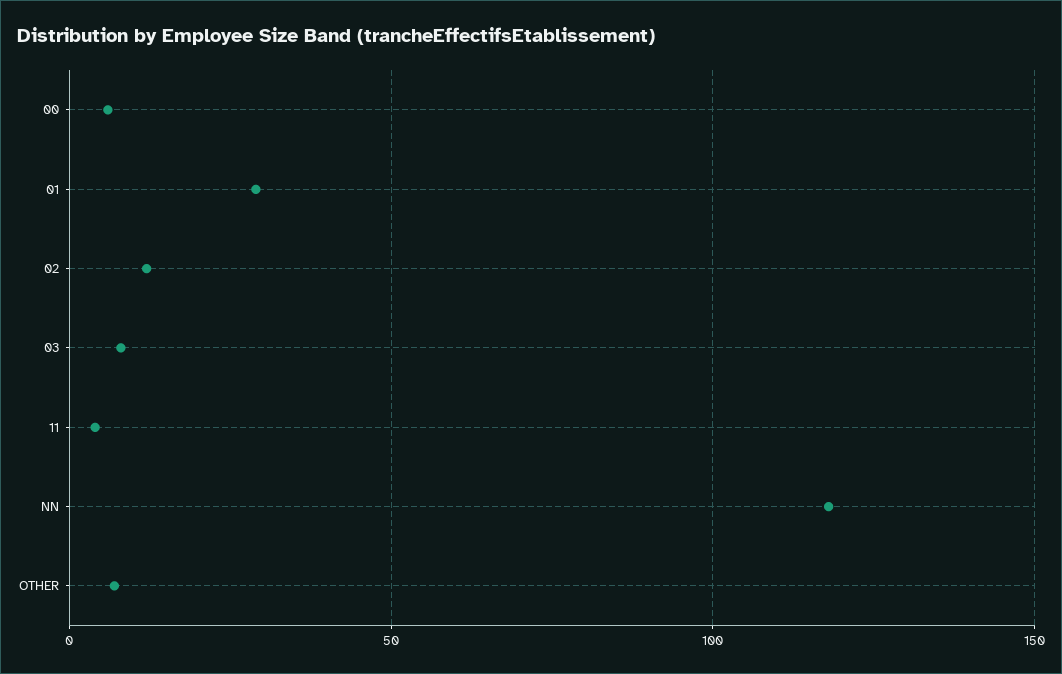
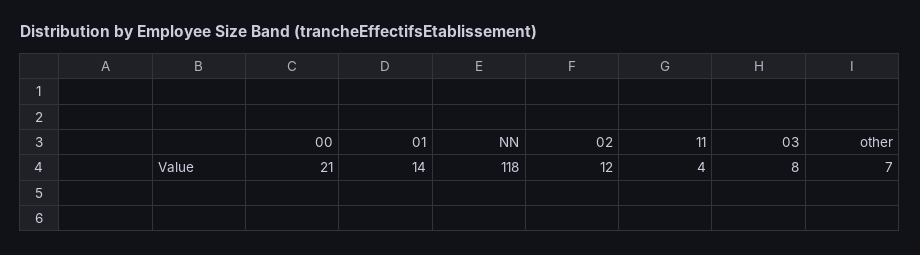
00: 5 -> 21
01: 30 -> 14

